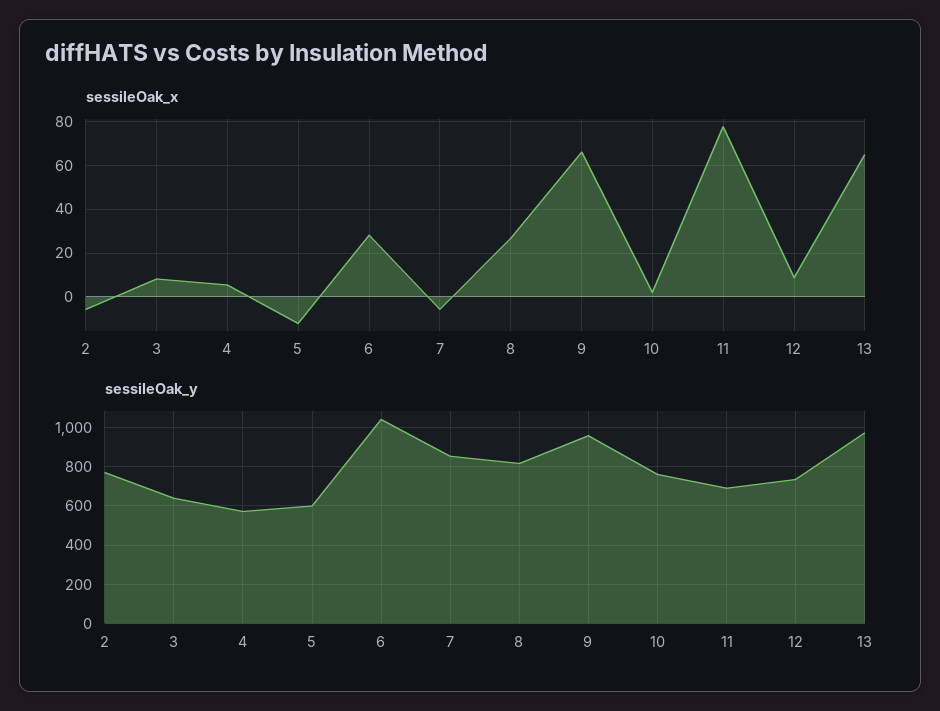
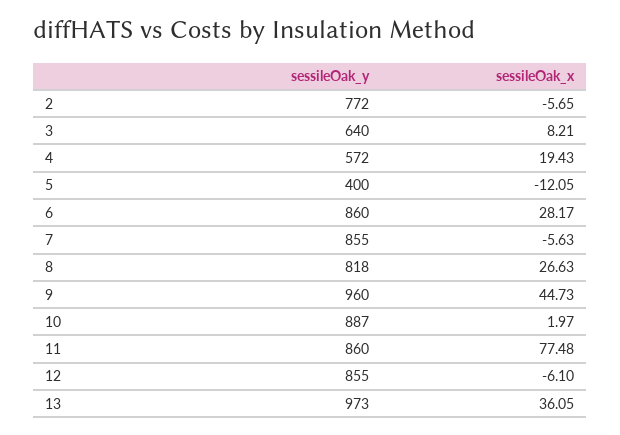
sessileOak_x, 4: 5 -> 19.43
sessileOak_x, 9: 65 -> 44.73
sessileOak_x, 12: 10 -> -6.1
sessileOak_x, 13: 65 -> 36.05
sessileOak_y, 5: 600 -> 400
sessileOak_y, 6: 1050 -> 860
sessileOak_y, 10: 750 -> 887
sessileOak_y, 11: 700 -> 860
sessileOak_y, 12: 750 -> 855

